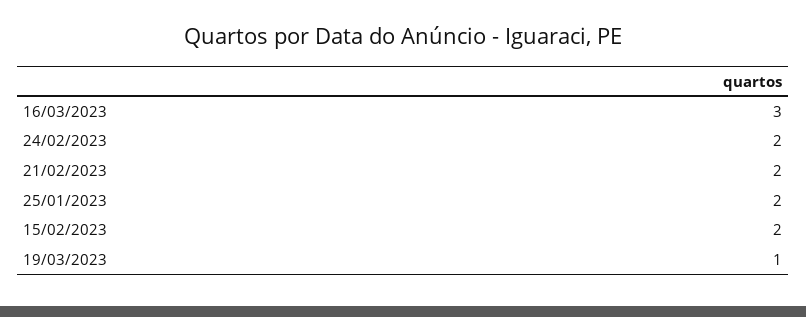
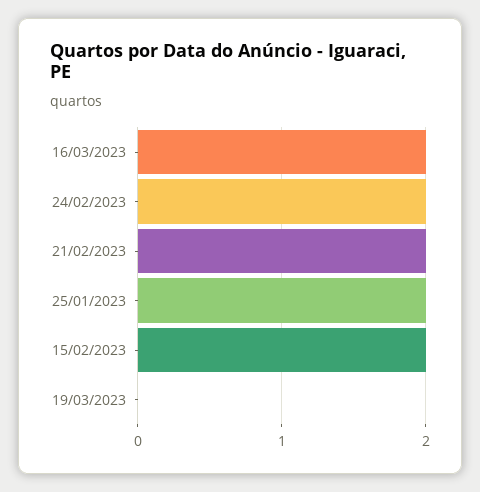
16/03/2023: 3 -> 2
19/03/2023: 1 -> 0

